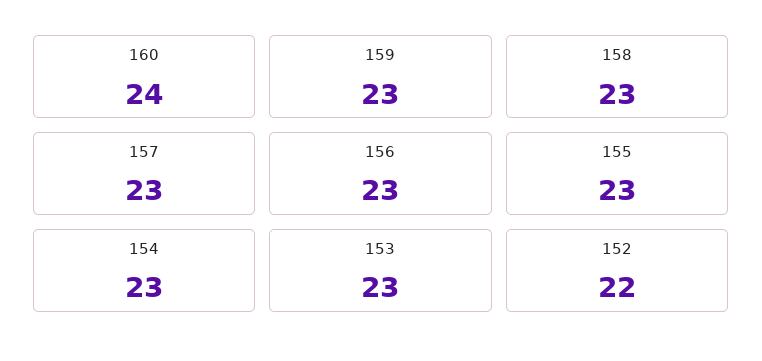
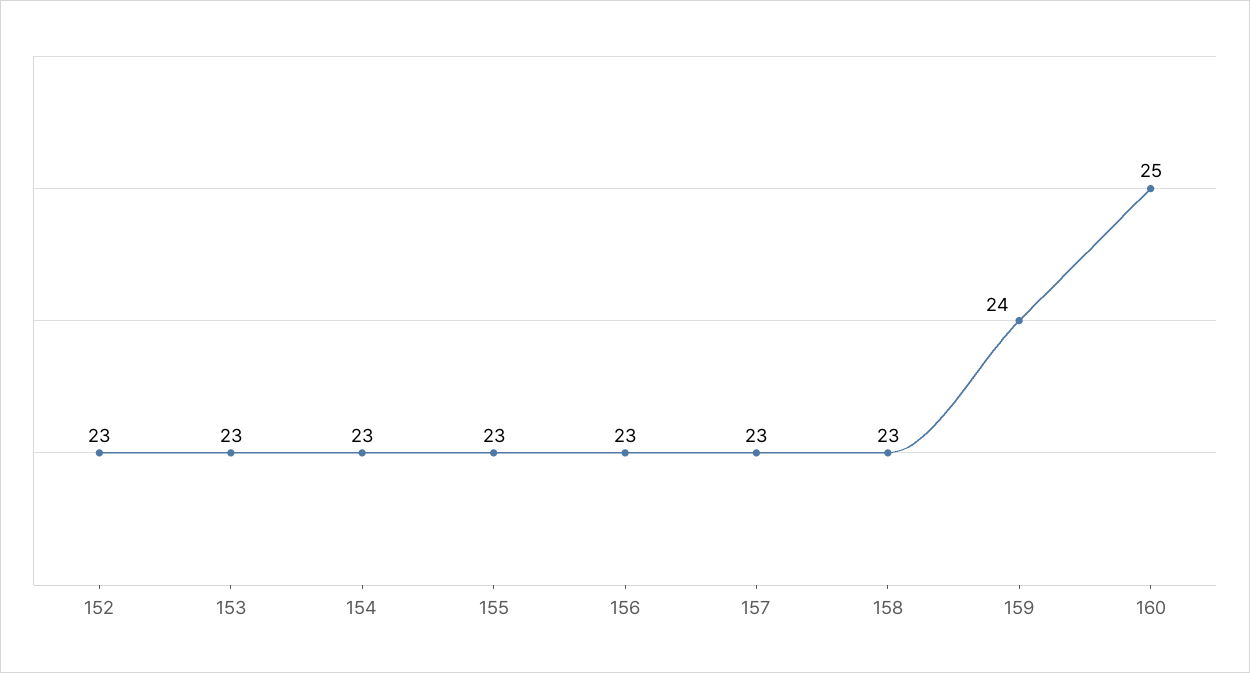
160: 24 -> 25
159: 23 -> 24
152: 22 -> 23

